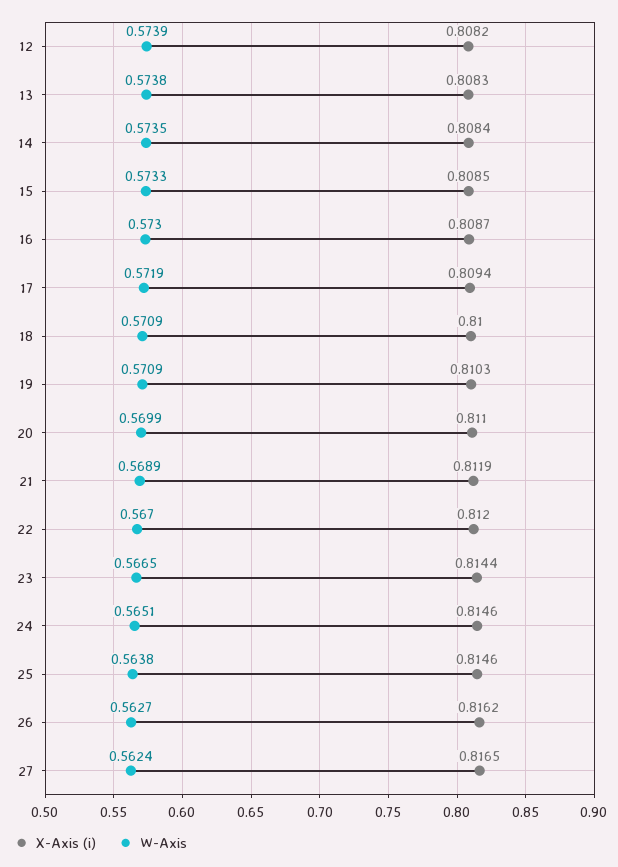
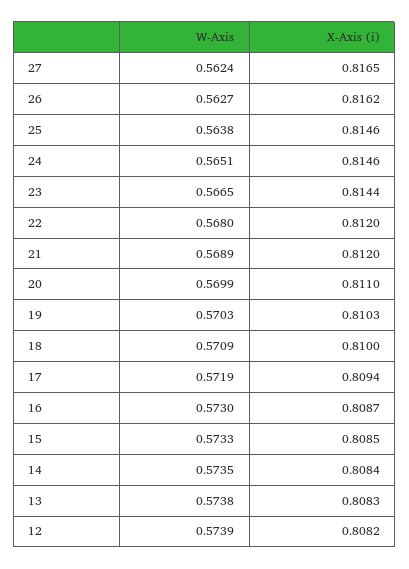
W-Axis, 19: 0.5709 -> 0.5703
X-Axis (i), 21: 0.8119 -> 0.812
W-Axis, 22: 0.567 -> 0.568

